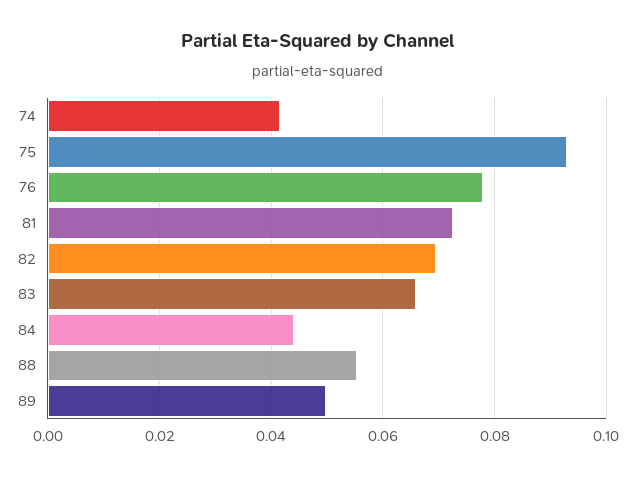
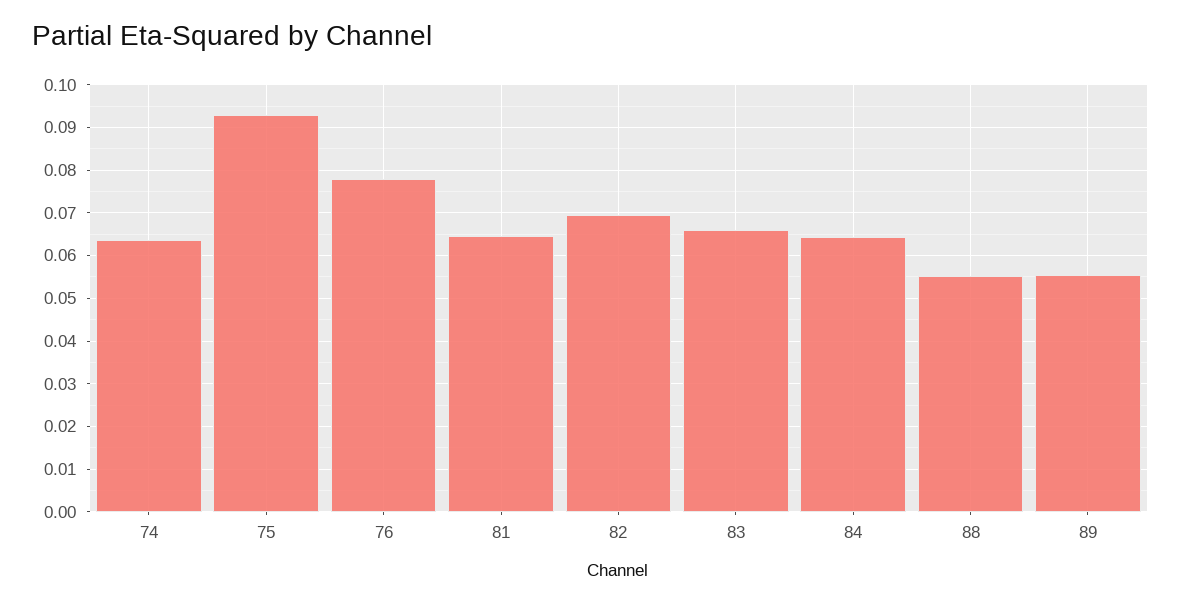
74: 0.042 -> 0.064
81: 0.072 -> 0.064
84: 0.044 -> 0.064
89: 0.05 -> 0.056

